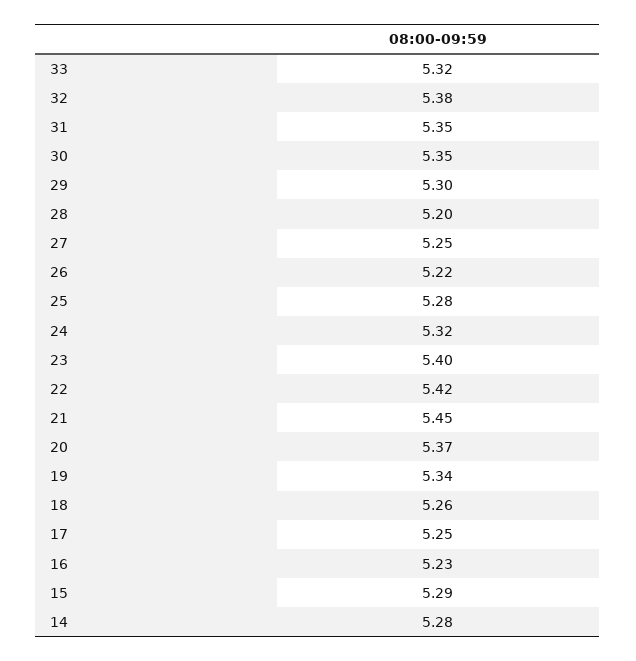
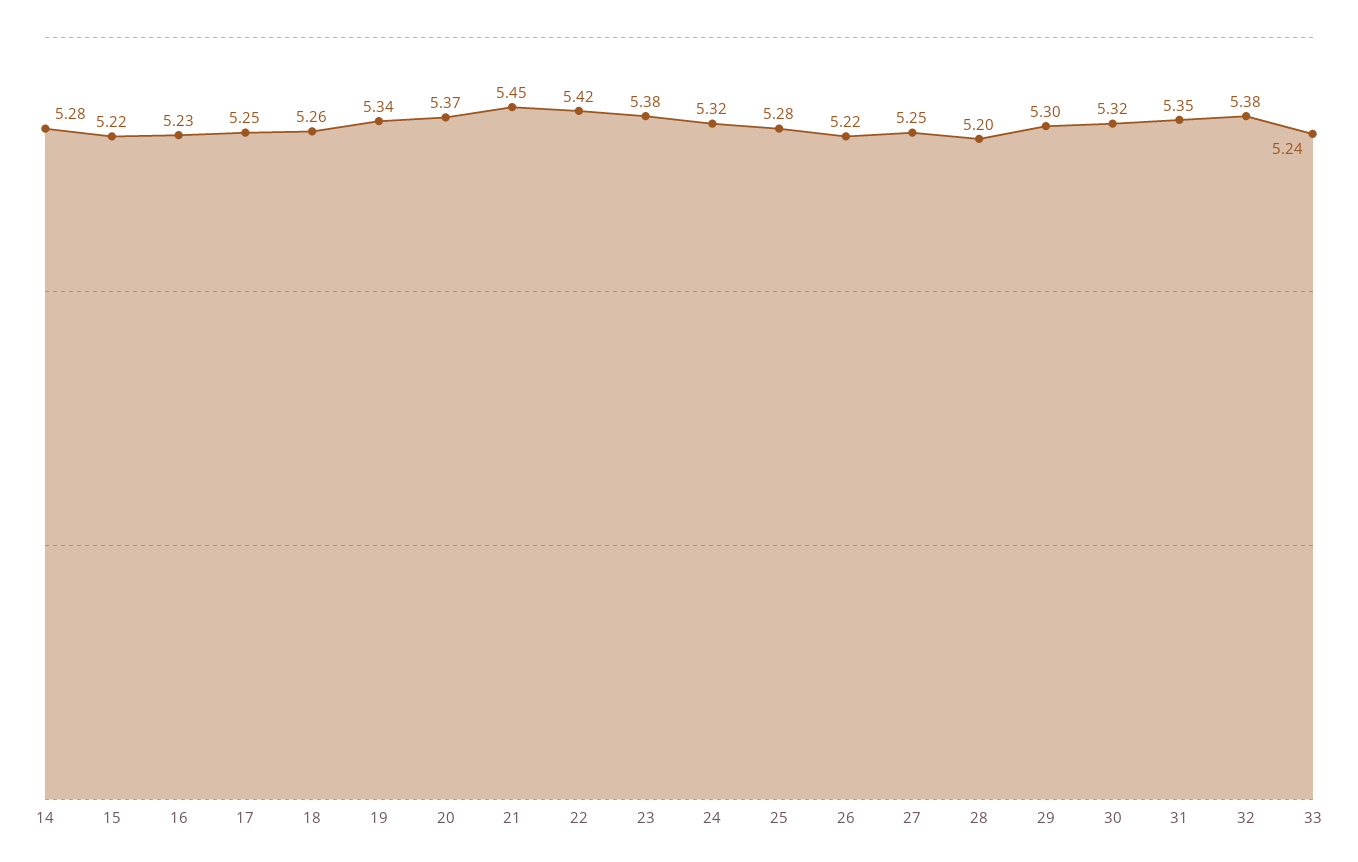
33: 5.32 -> 5.24
30: 5.35 -> 5.32
23: 5.4 -> 5.38
15: 5.29 -> 5.22

